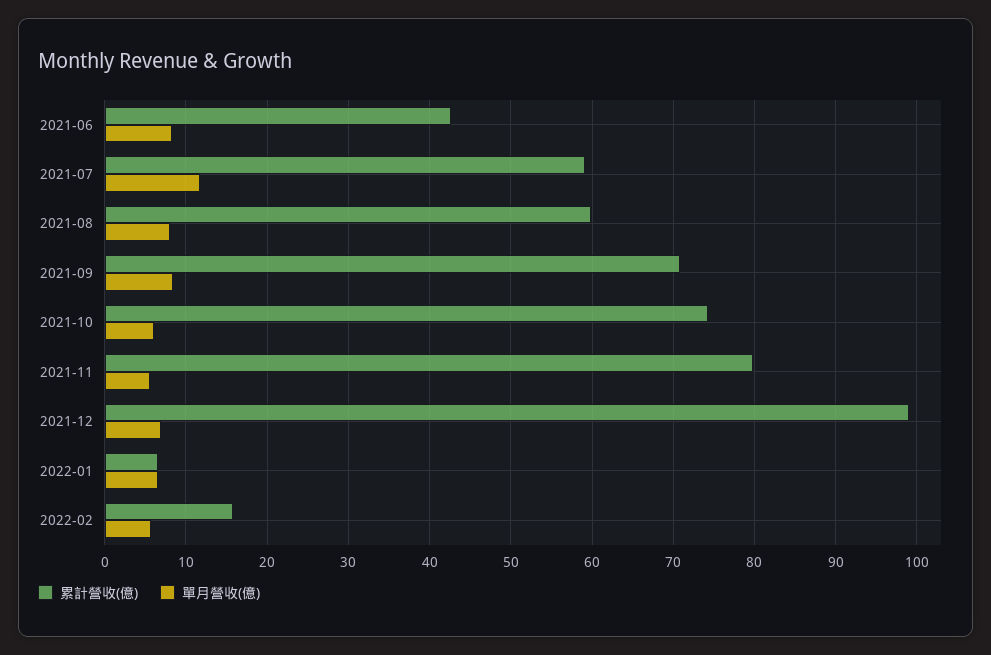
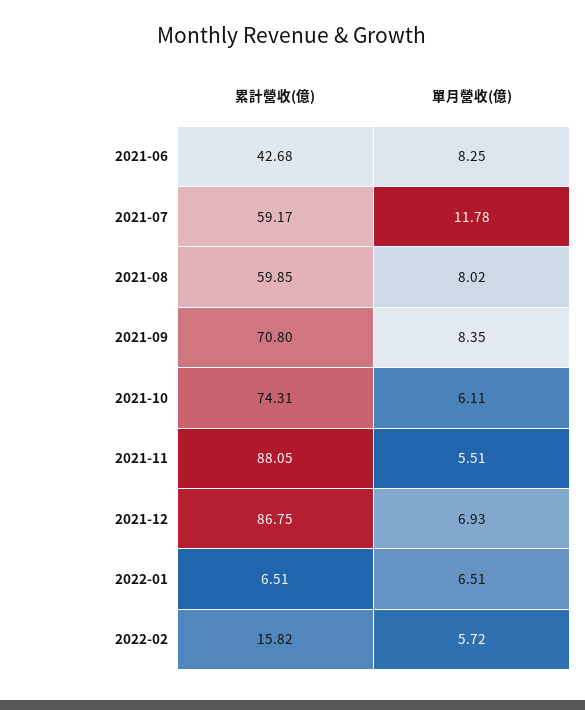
累計營收(億), 2021-11: 80 -> 88.05
累計營收(億), 2021-12: 99 -> 86.75

